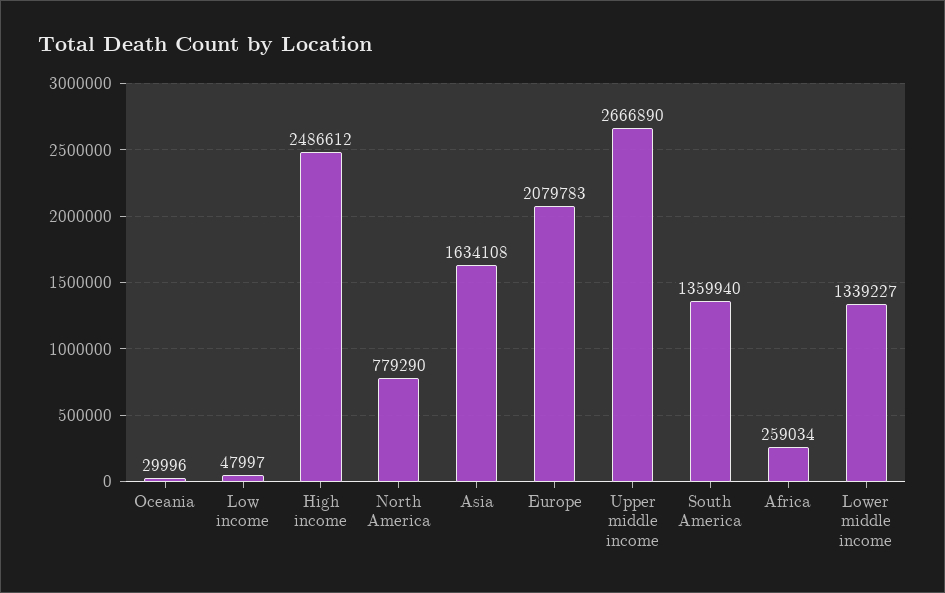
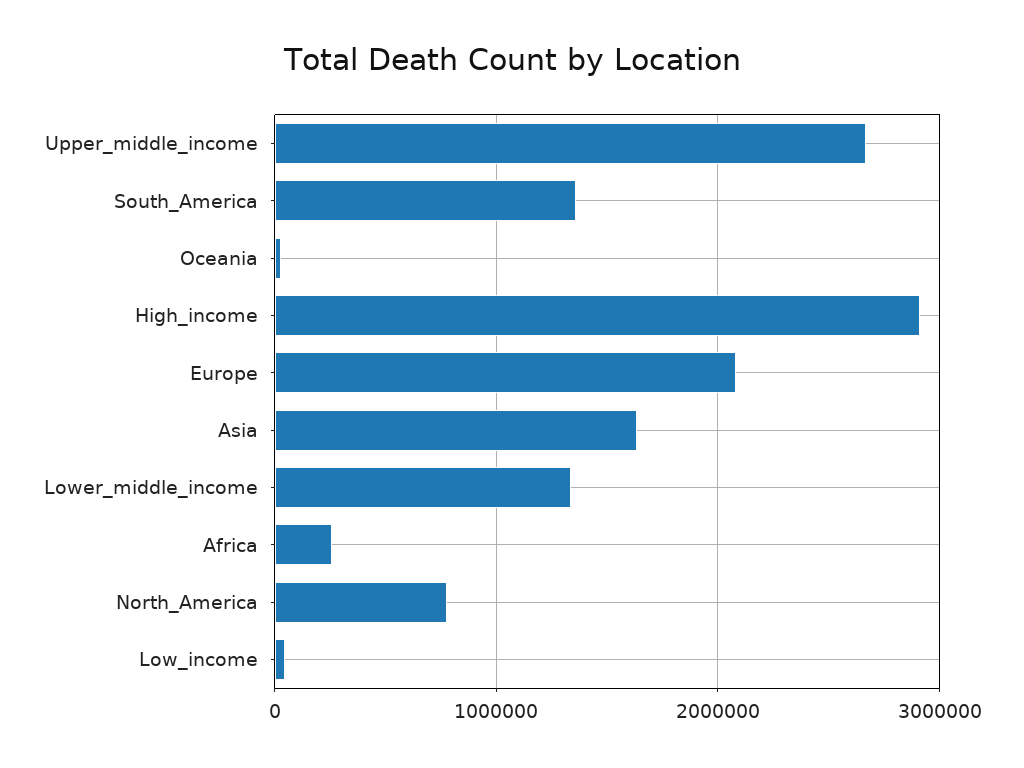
High income: 2486612 -> 2900000

